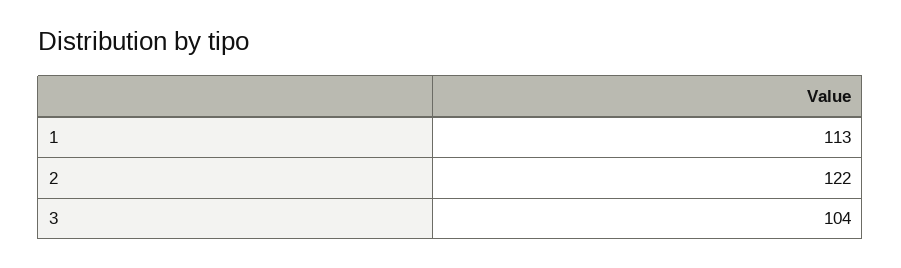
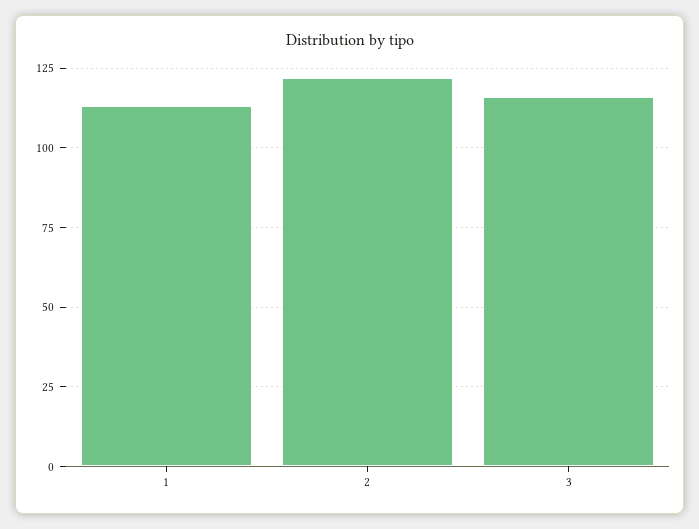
3: 104 -> 115

